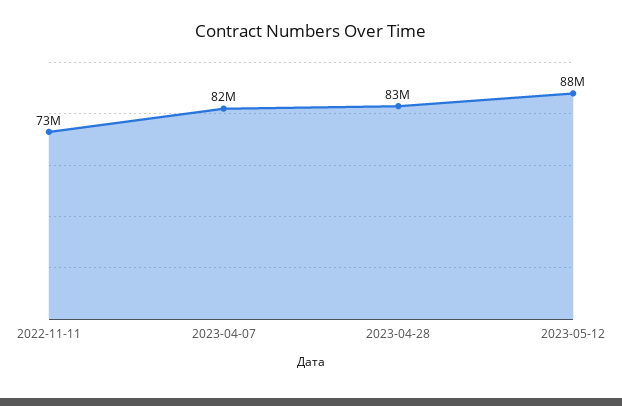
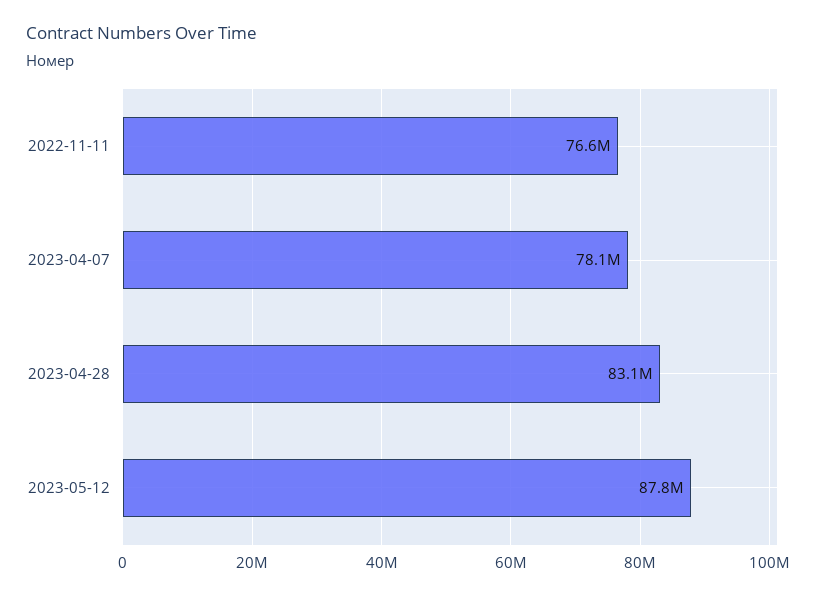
2022-11-11: 73000000 -> 76600000
2023-04-07: 82000000 -> 78100000

